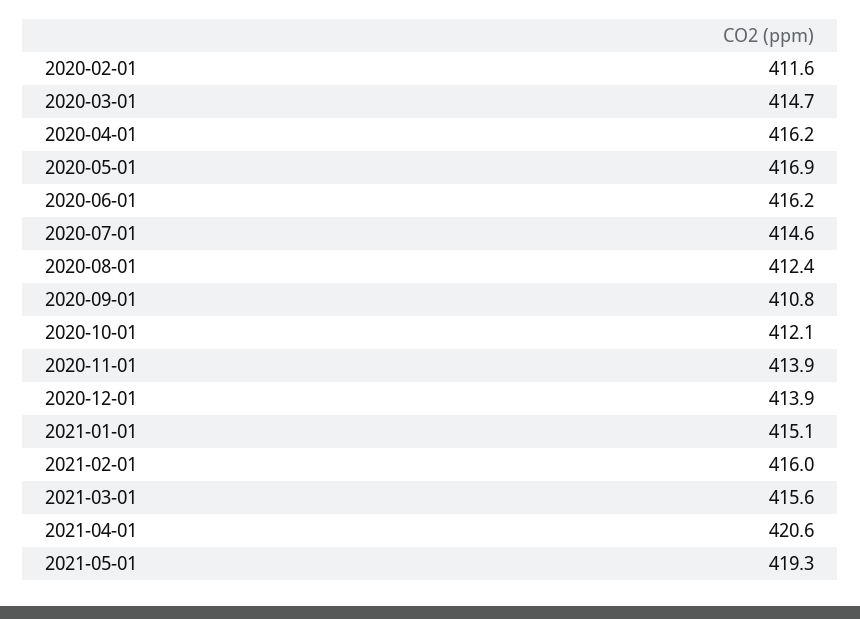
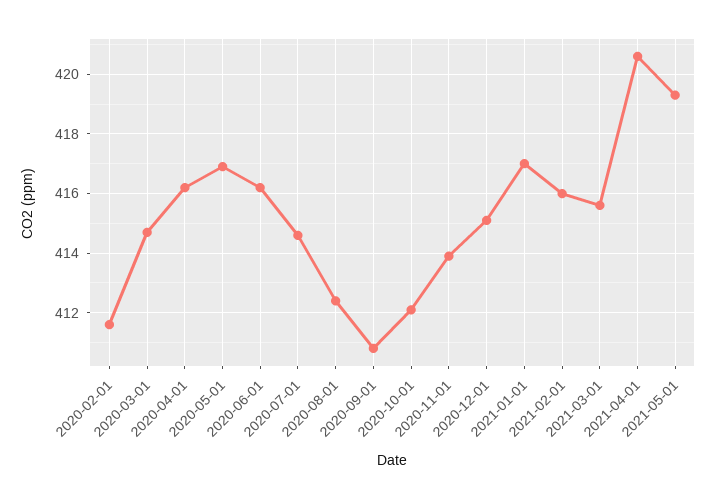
2020-12-01: 413.9 -> 415
2021-01-01: 415.1 -> 417

